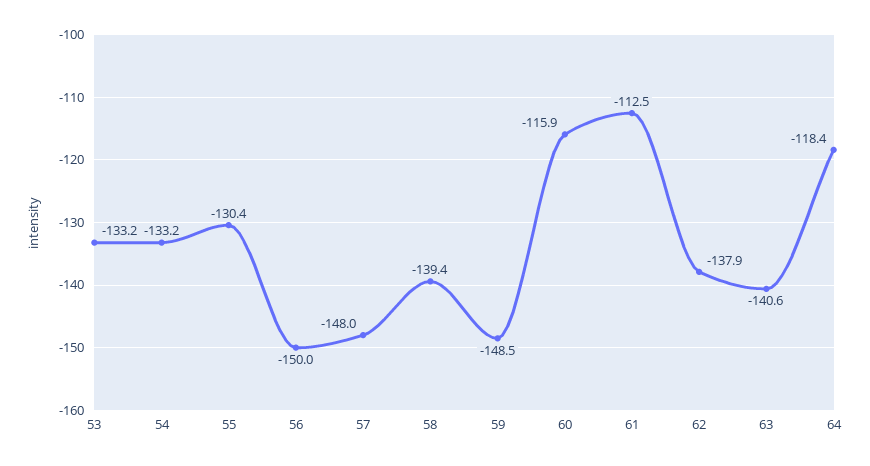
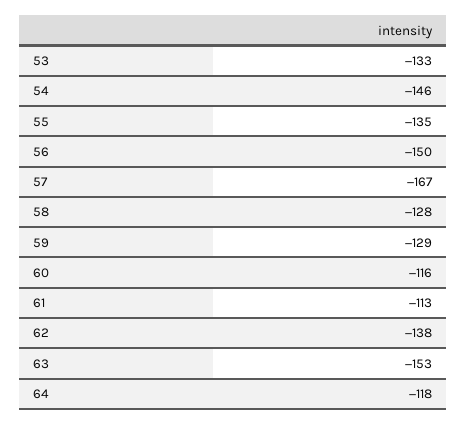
54: -133.2 -> -146
55: -130.4 -> -135
57: -148 -> -167
58: -139.4 -> -128
59: -148.5 -> -129
63: -140.6 -> -153

